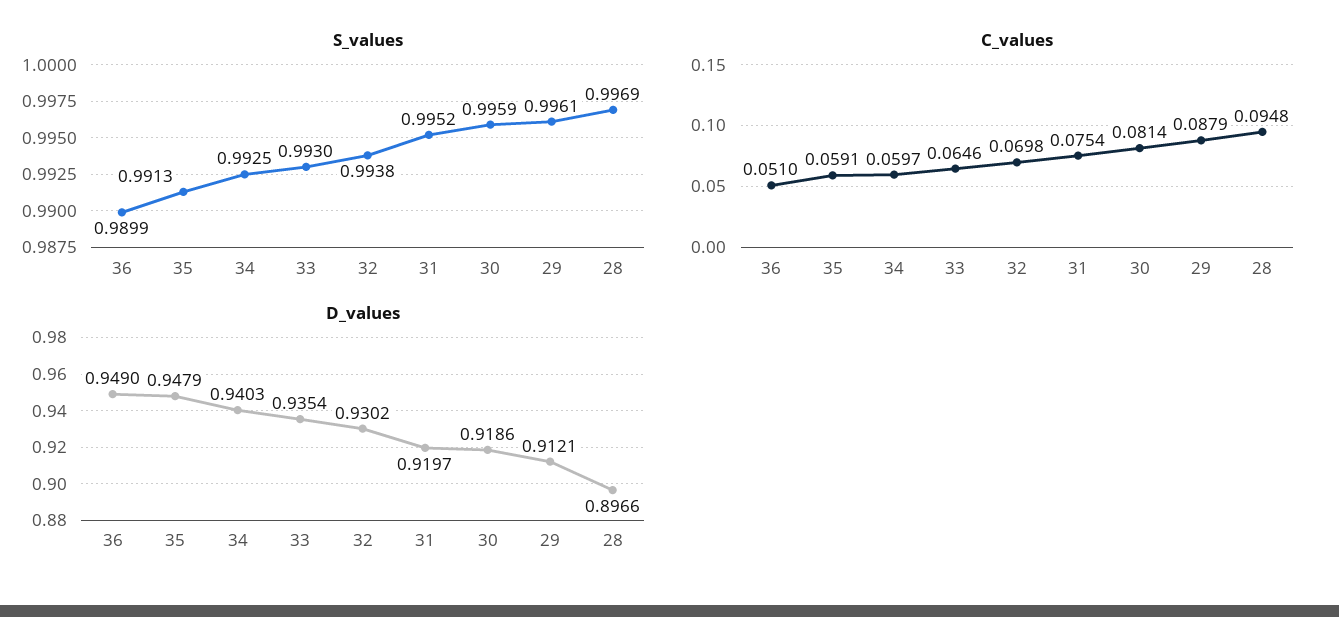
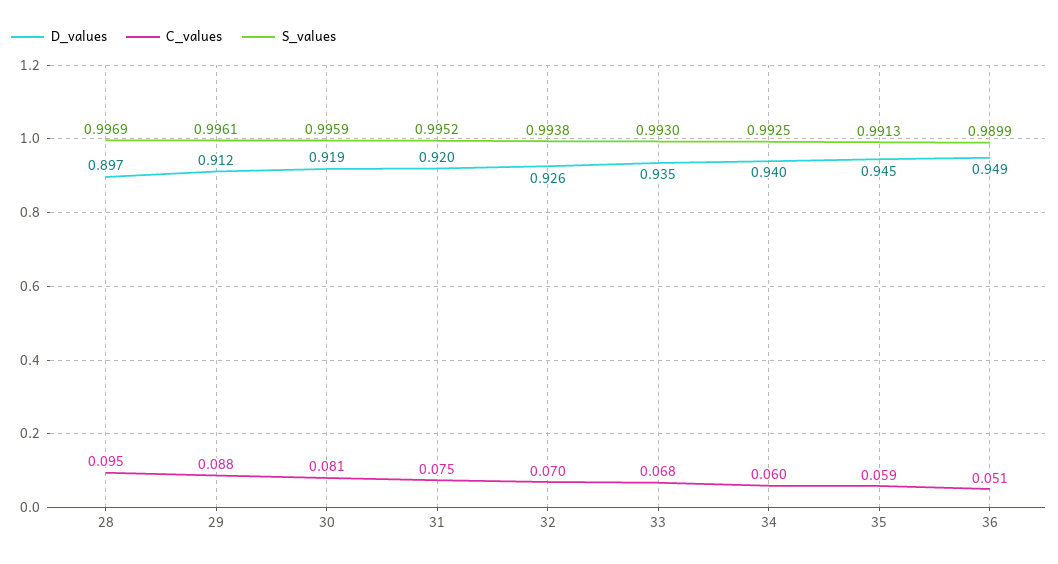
C_values, 33: 0.0646 -> 0.068
D_values, 35: 0.9479 -> 0.945
D_values, 32: 0.9302 -> 0.926

